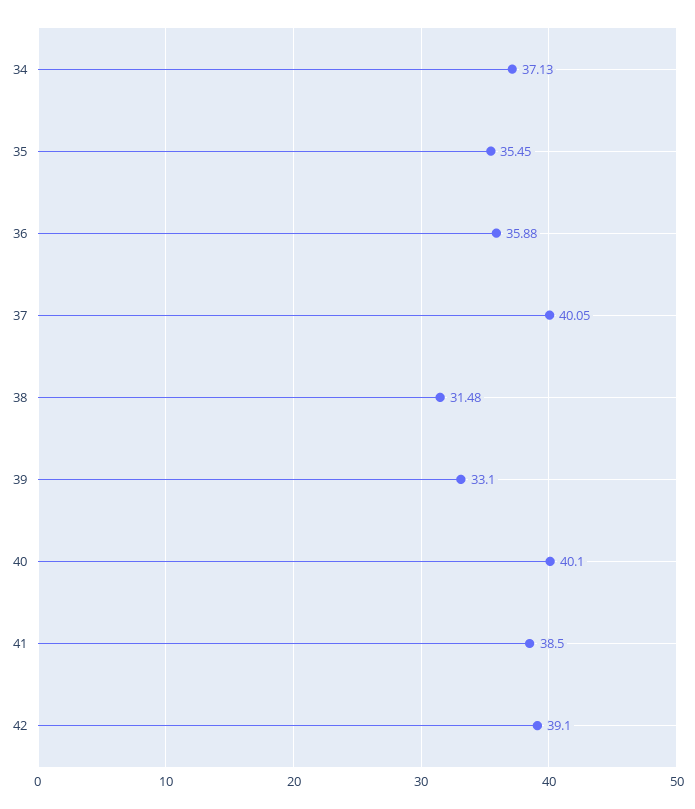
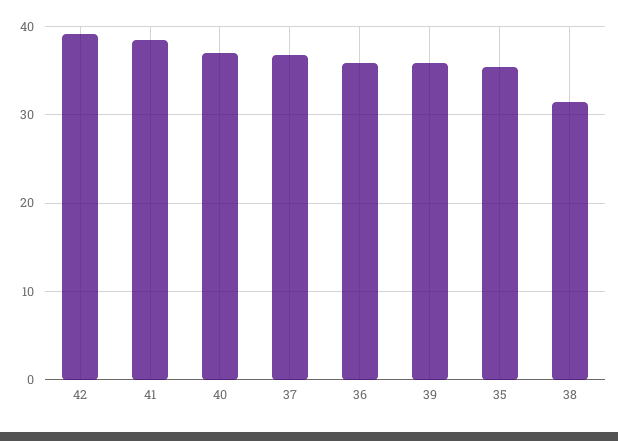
34: 37.13 -> none
37: 40.05 -> 37
39: 33.1 -> 36
40: 40.1 -> 37

